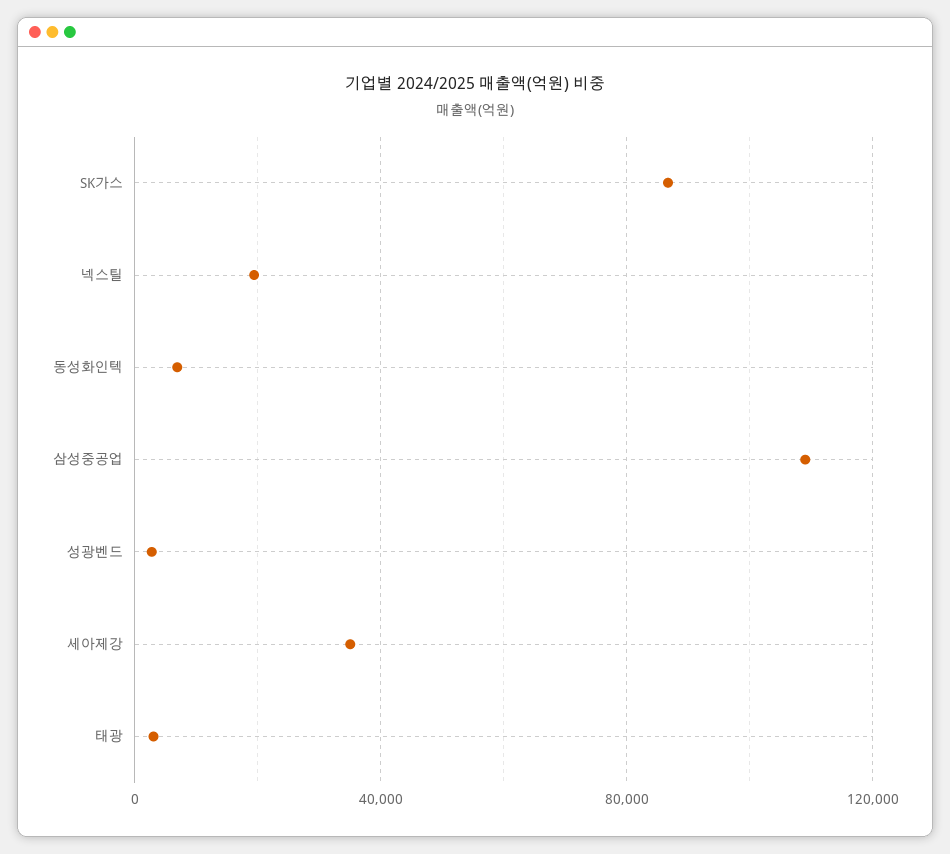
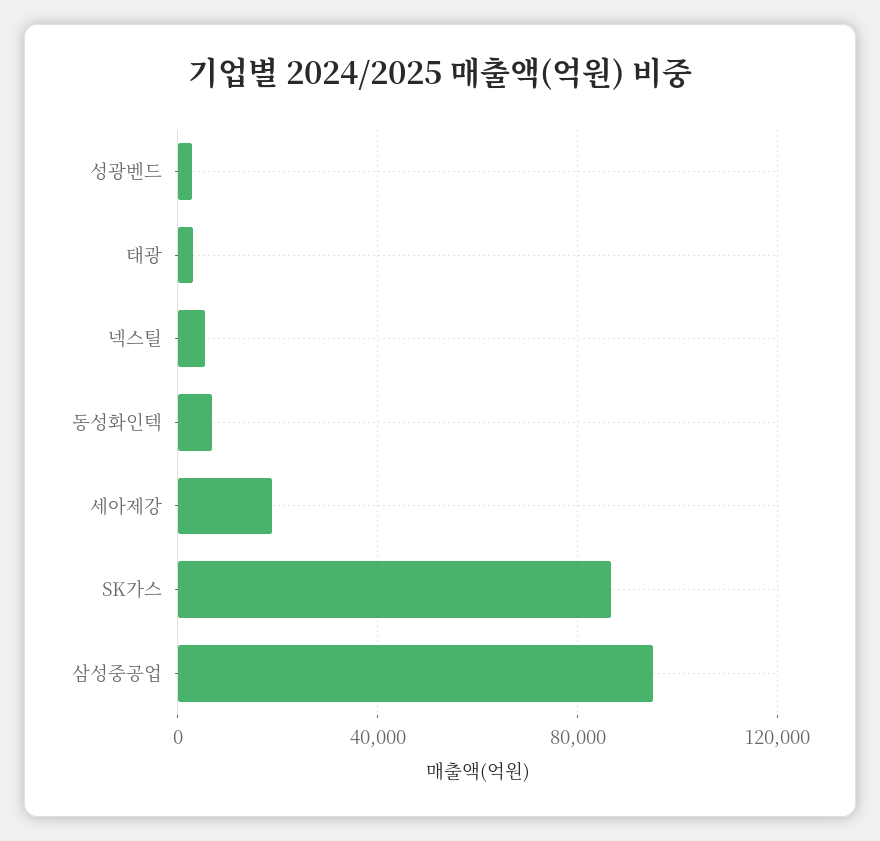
넥스틸: 20000 -> 5000
삼성중공업: 110000 -> 95000
세아제강: 35000 -> 20000

